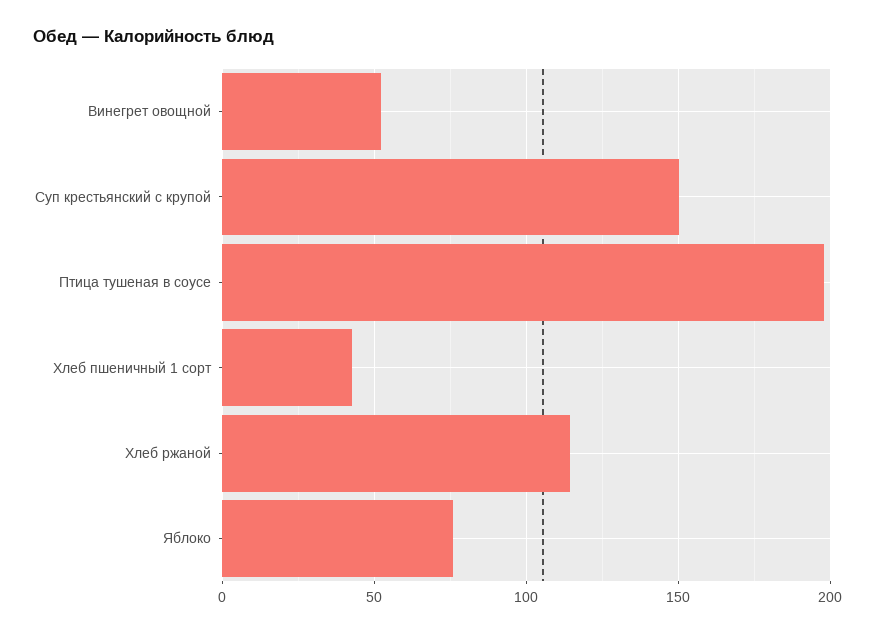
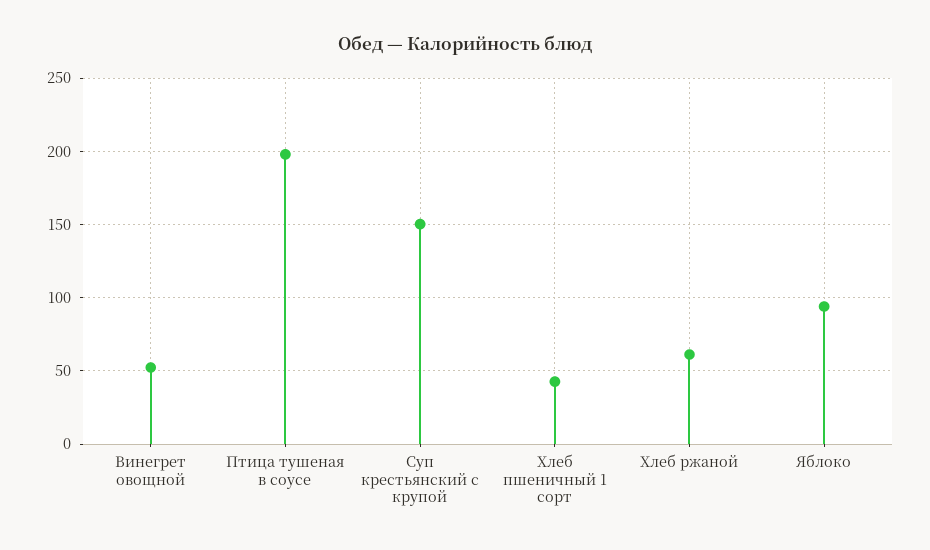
Хлеб ржаной: 115 -> 60
Яблоко: 75 -> 95

